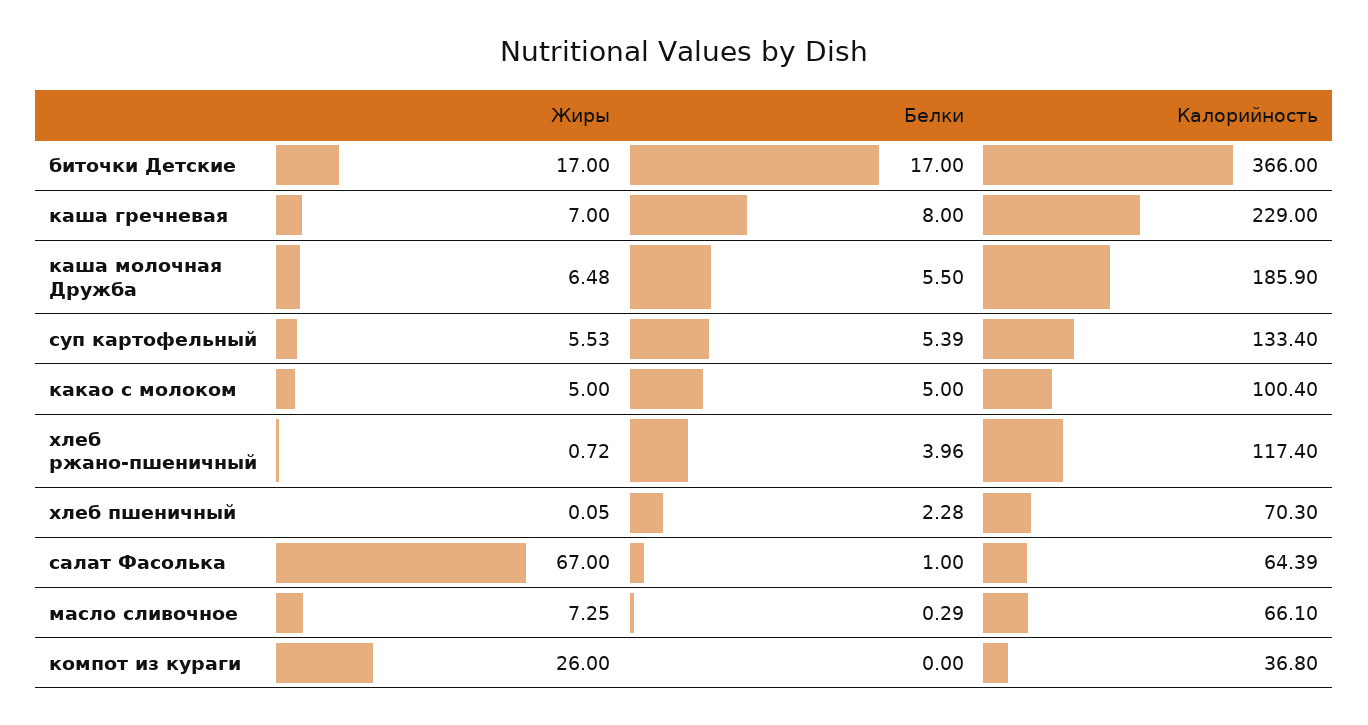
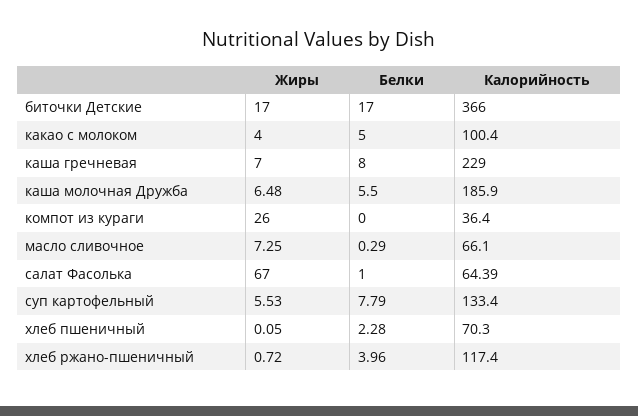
Белки, суп картофельный: 5.39 -> 7.79
Жиры, какао с молоком: 5 -> 4
Калорийность, компот из кураги: 36.8 -> 36.4

